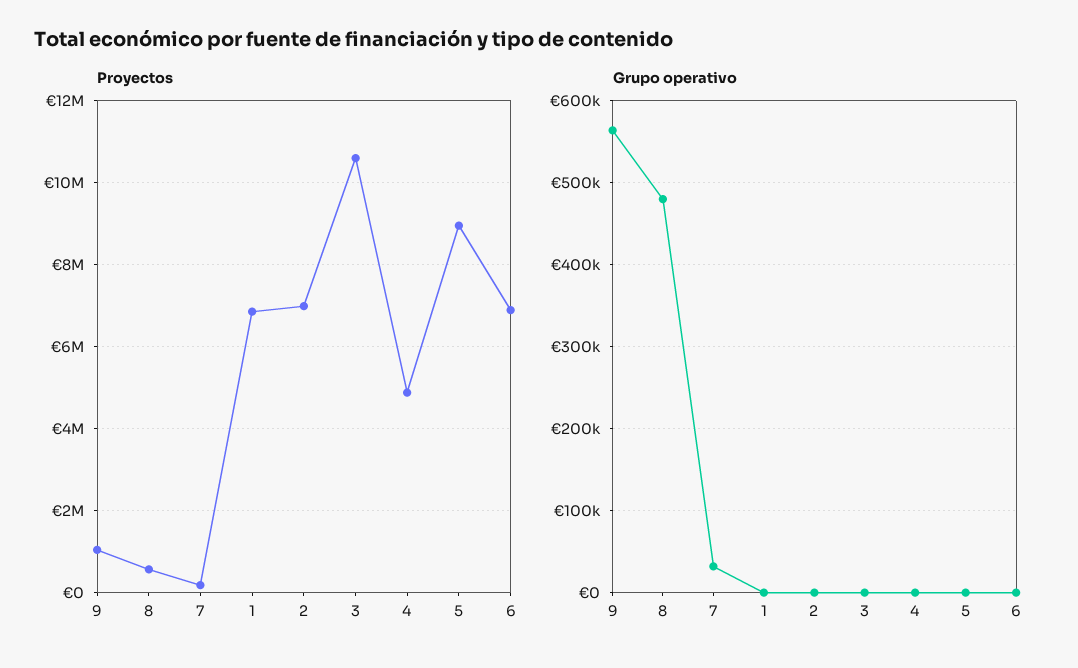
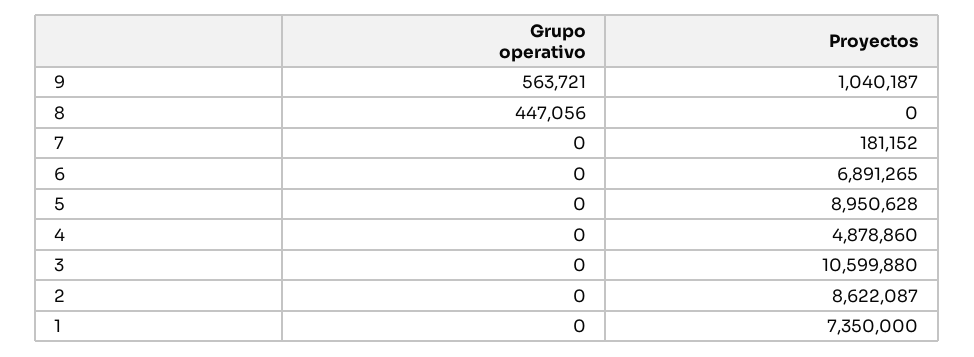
Proyectos, 8: 600000 -> 0
Proyectos, 1: 6800000 -> 7350000
Proyectos, 2: 7000000 -> 8622087
Grupo operativo, 8: 480000 -> 447056
Grupo operativo, 7: 30000 -> 0

